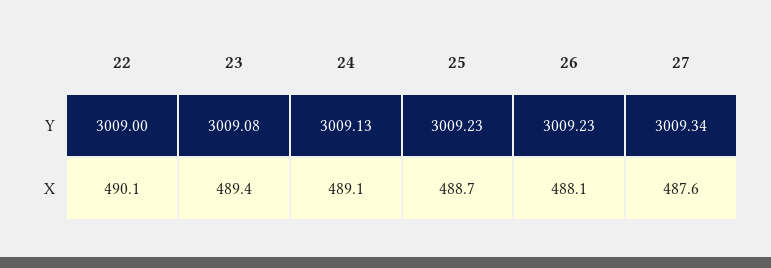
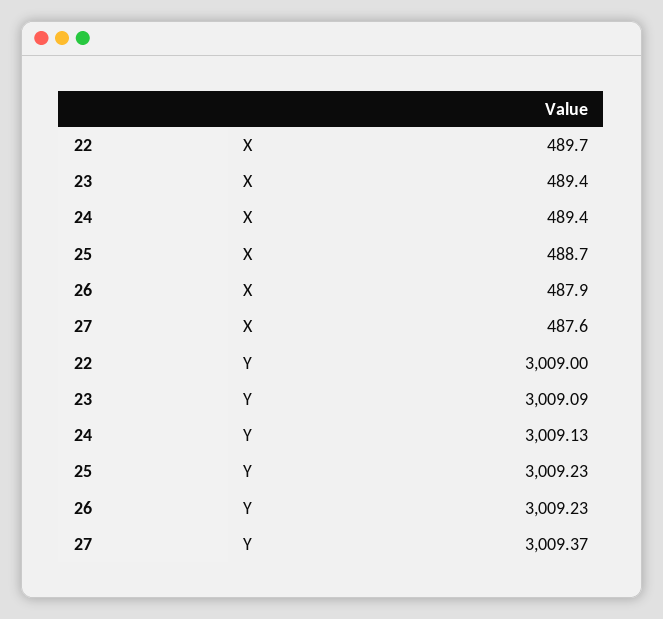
23, Y: 3009.08 -> 3009.09
27, Y: 3009.34 -> 3009.37
22, X: 490.1 -> 489.7
24, X: 489.1 -> 489.4
26, X: 488.1 -> 487.9

